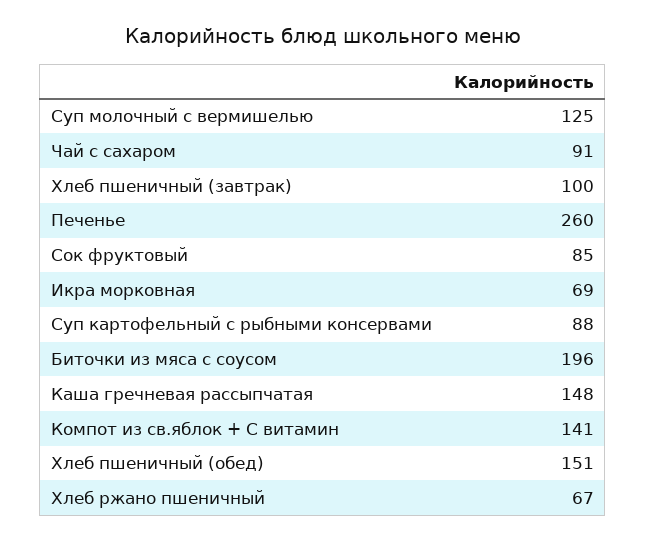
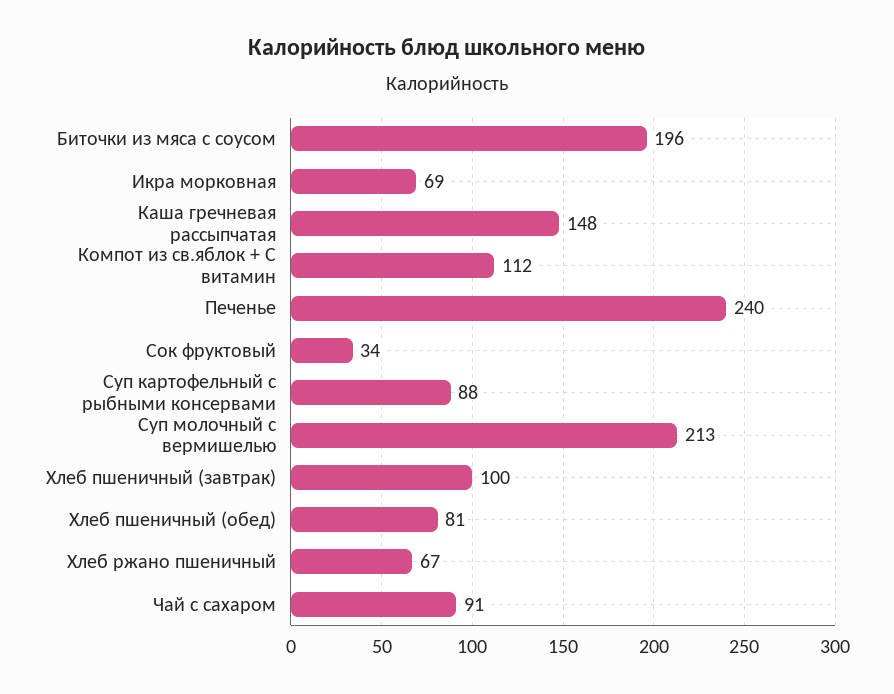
Суп молочный с вермишелью: 125 -> 213
Печенье: 260 -> 240
Сок фруктовый: 85 -> 34
Компот из св.яблок + С витамин: 141 -> 112
Хлеб пшеничный (обед): 151 -> 81

